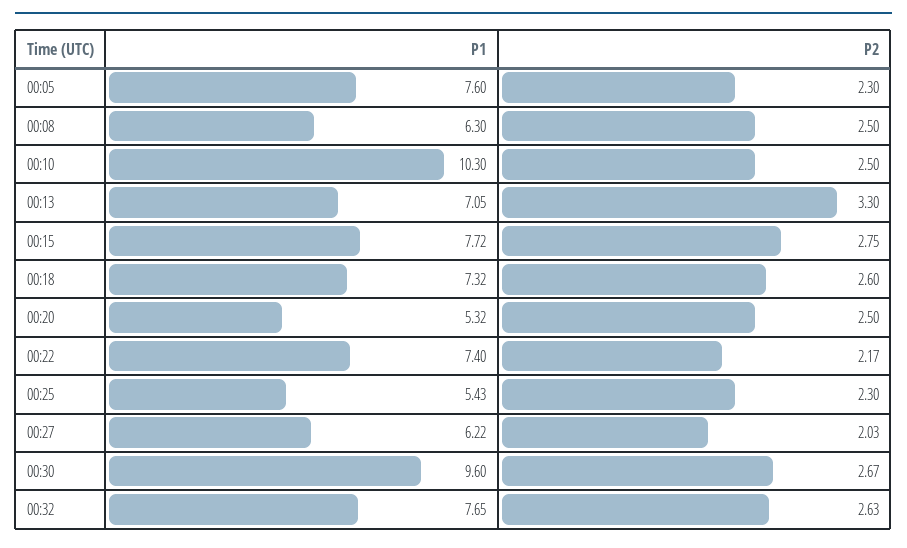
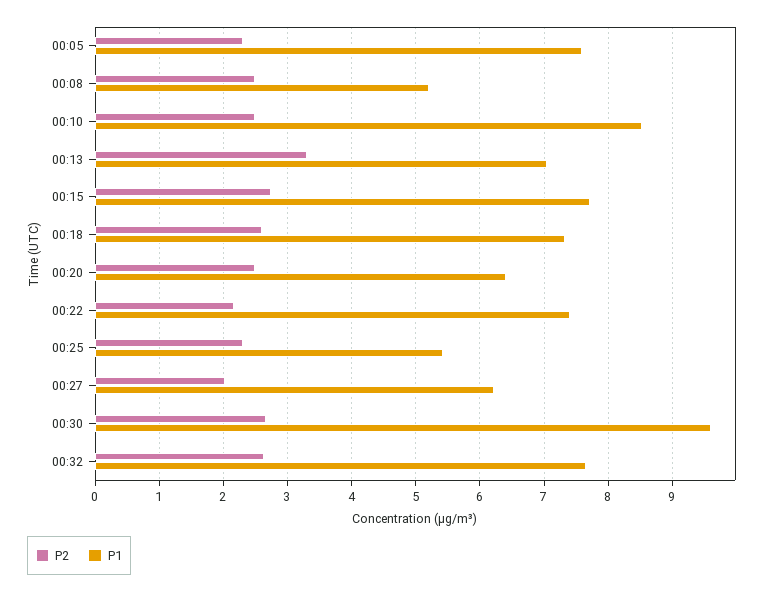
P1, 00:08: 6.3 -> 5.2
P1, 00:10: 10.3 -> 8.5
P1, 00:20: 5.32 -> 6.4

